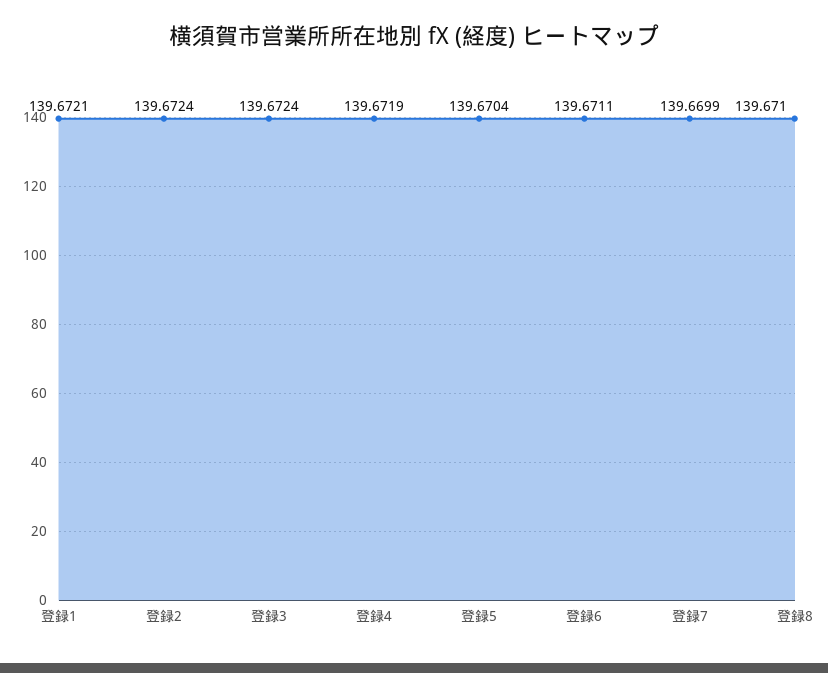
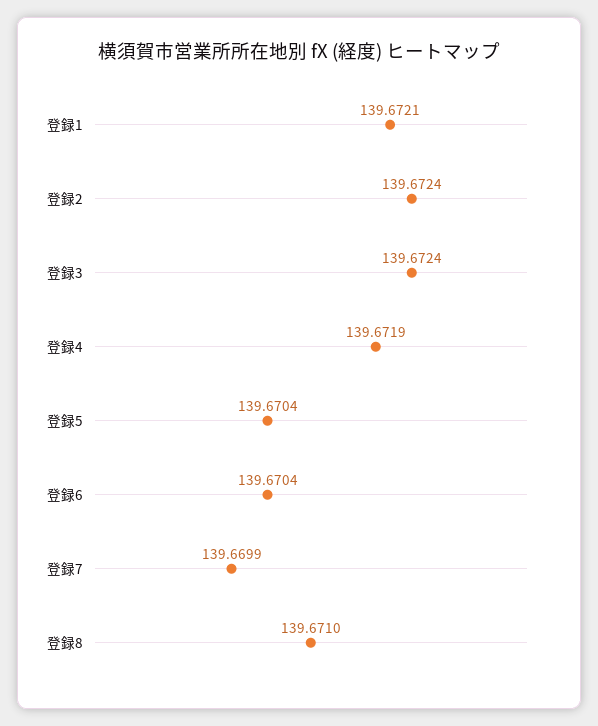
登録6: 139.6711 -> 139.6704

